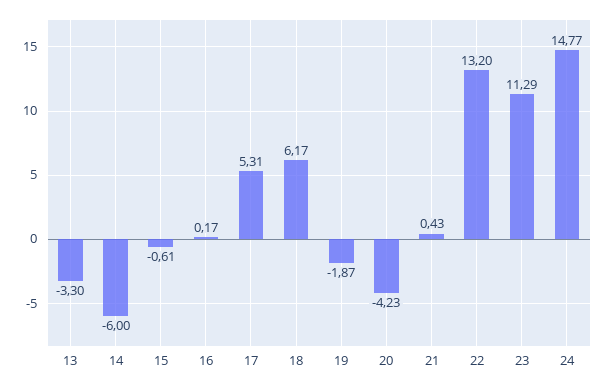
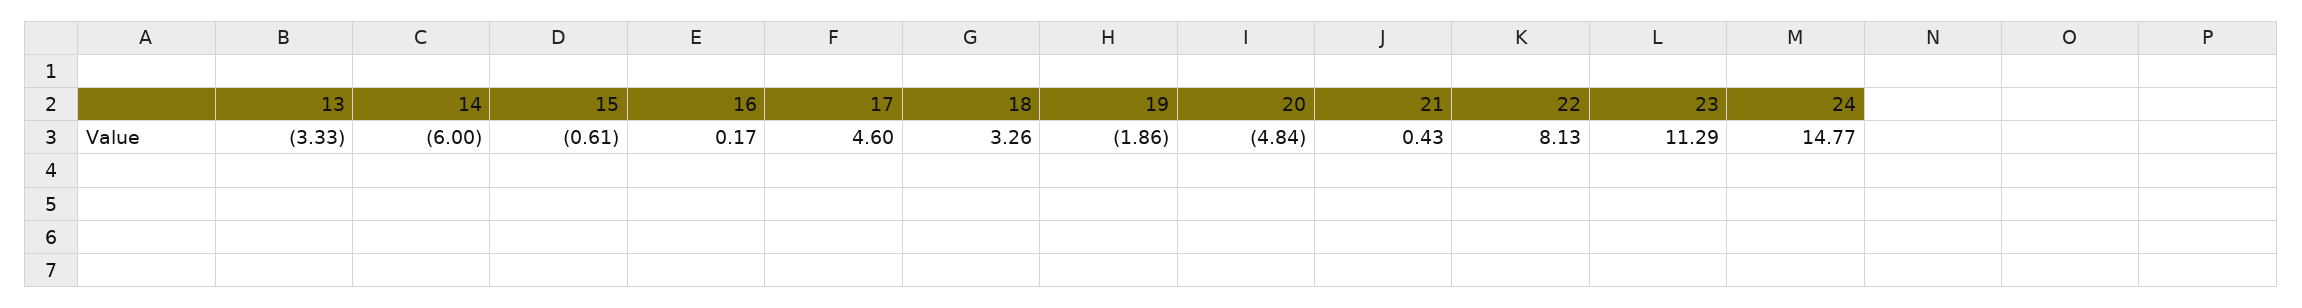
13: -3.3 -> -3.33
17: 5.31 -> 4.6
18: 6.17 -> 3.26
19: -1.87 -> -1.86
20: -4.23 -> -4.84
22: 13.2 -> 8.13

